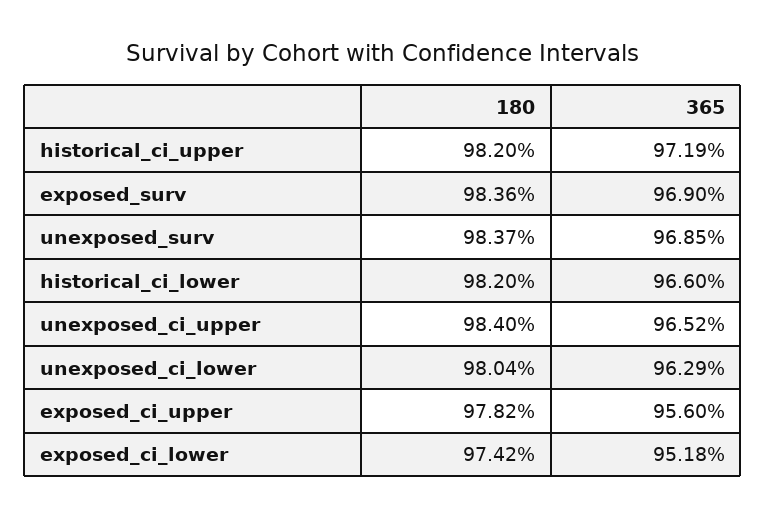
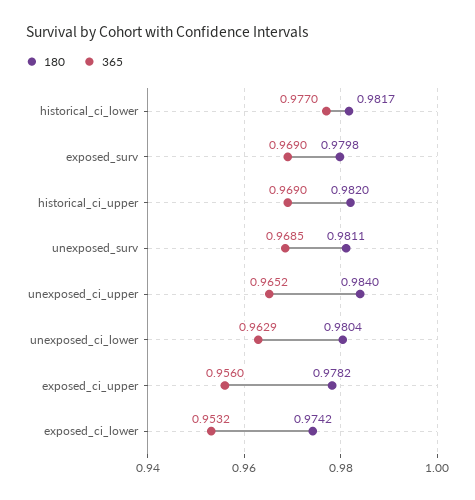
365, historical_ci_upper: 0.9719 -> 0.969
180, exposed_surv: 0.9836 -> 0.9798
180, unexposed_surv: 0.9837 -> 0.9811
180, historical_ci_lower: 0.982 -> 0.9817
365, historical_ci_lower: 0.966 -> 0.977
365, exposed_ci_lower: 0.9518 -> 0.9532

